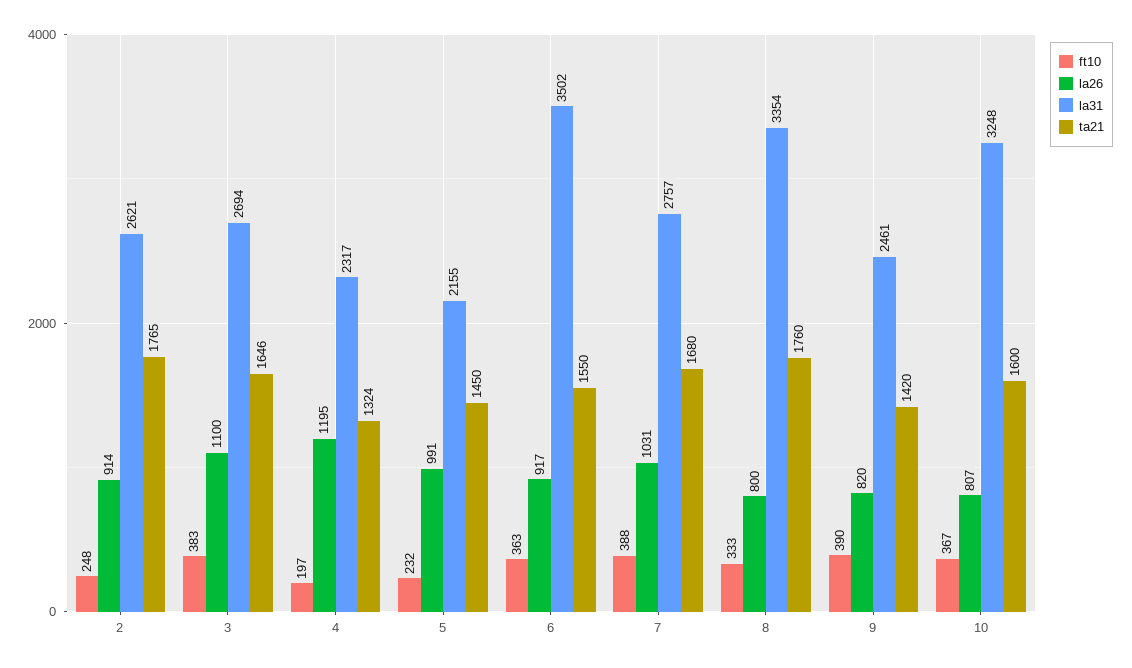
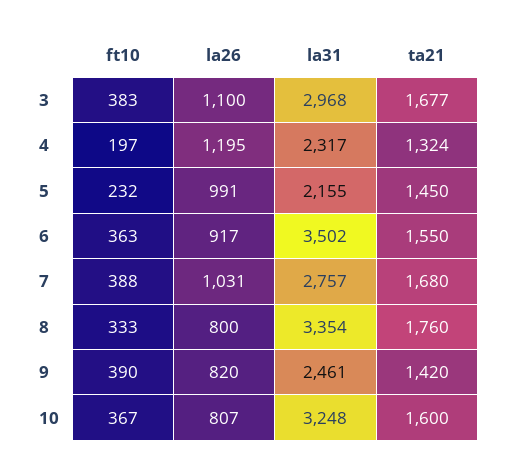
ft10, 2: 248 -> none
la26, 2: 914 -> none
la31, 2: 2621 -> none
ta21, 2: 1765 -> none
la31, 3: 2694 -> 2968
ta21, 3: 1646 -> 1677

